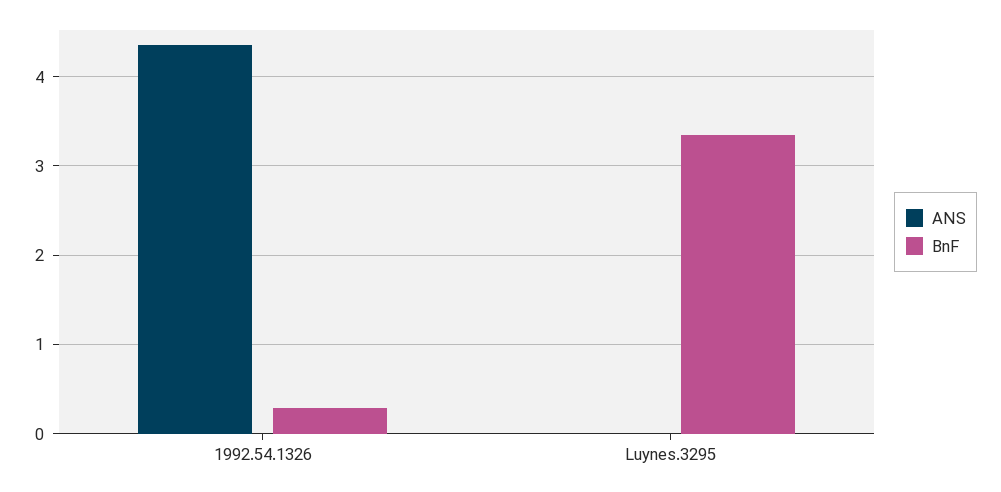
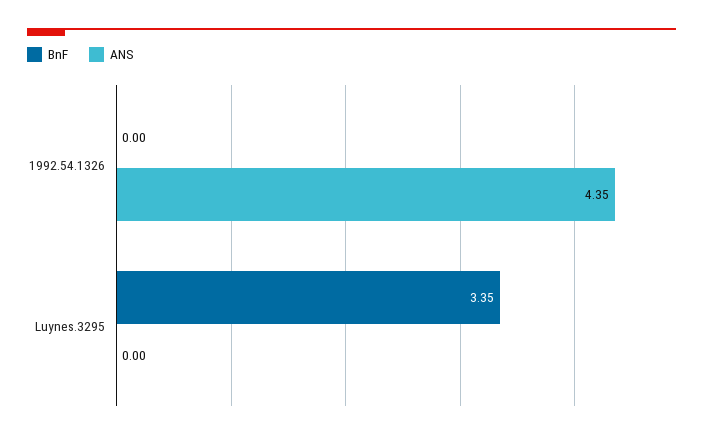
BnF, 1992.54.1326: 0.3 -> 0

